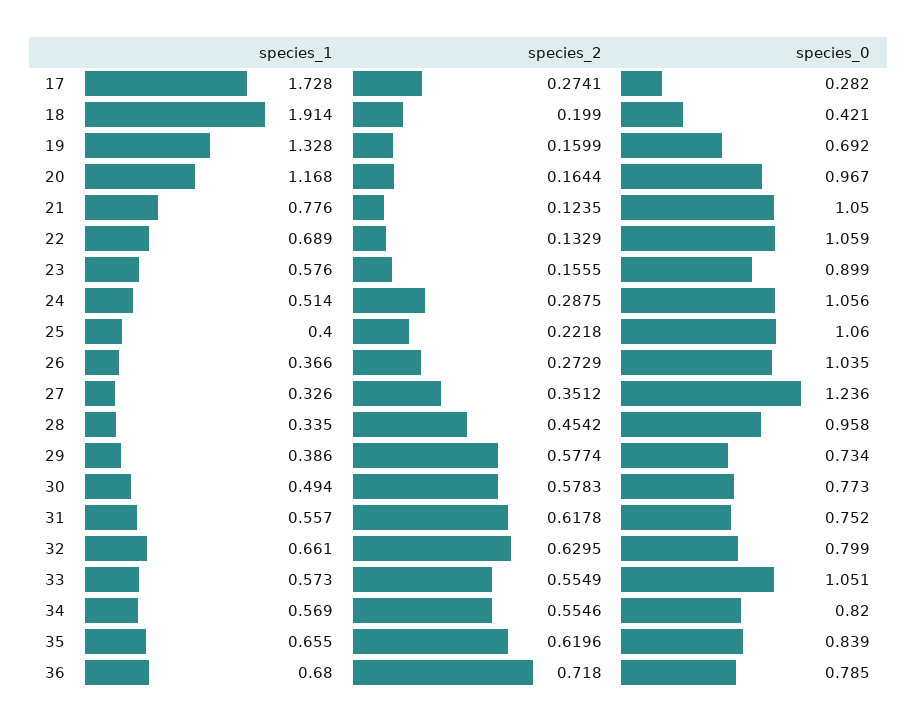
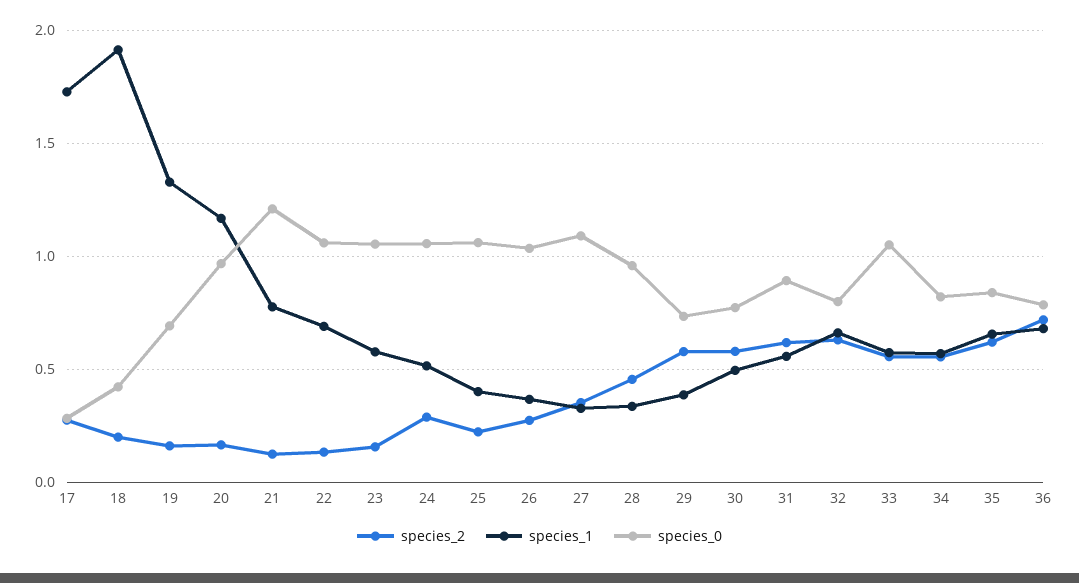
species_0, 21: 1.05 -> 1.2
species_0, 23: 0.899 -> 1.05
species_0, 27: 1.236 -> 1.1
species_0, 31: 0.752 -> 0.9

